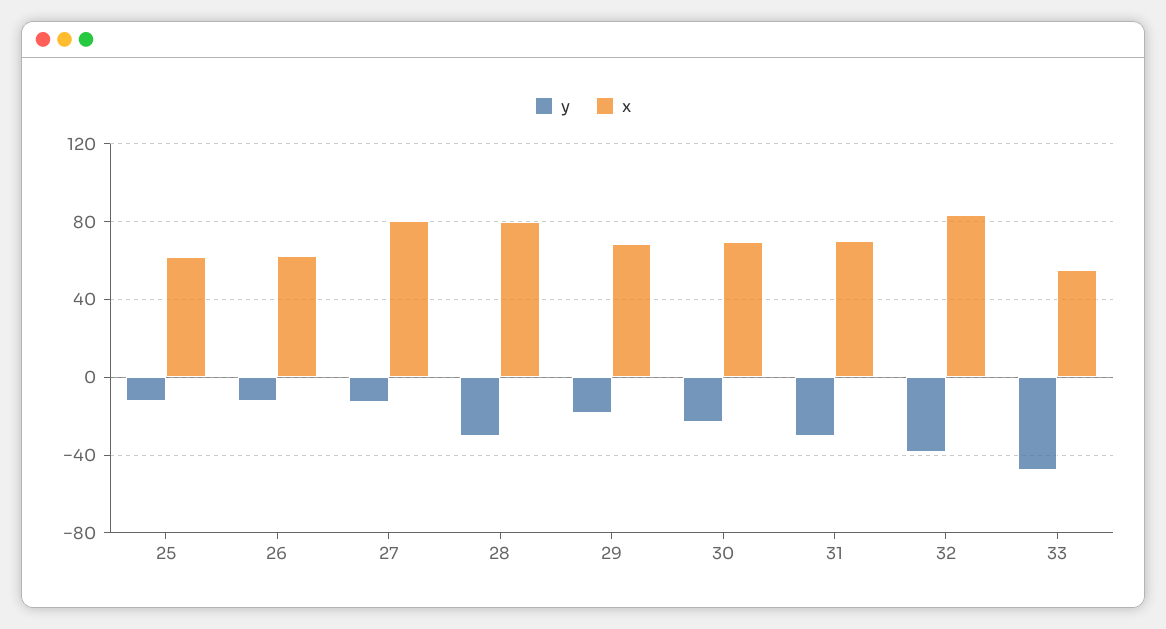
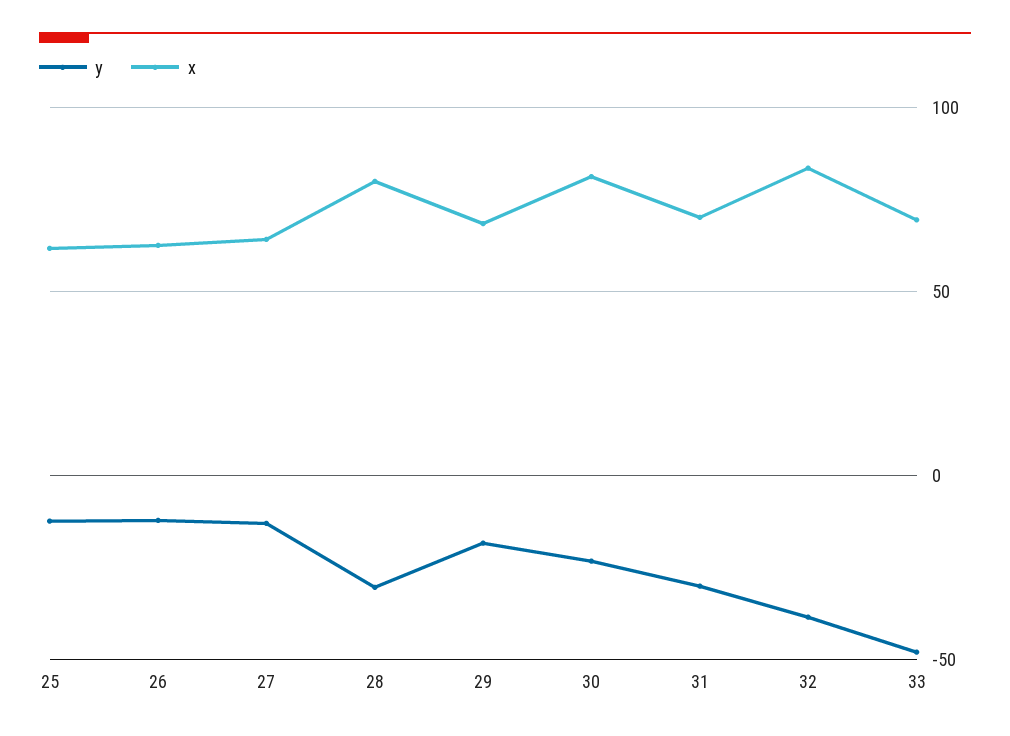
x, 27: 80 -> 65
x, 30: 70 -> 80
x, 33: 55 -> 70

